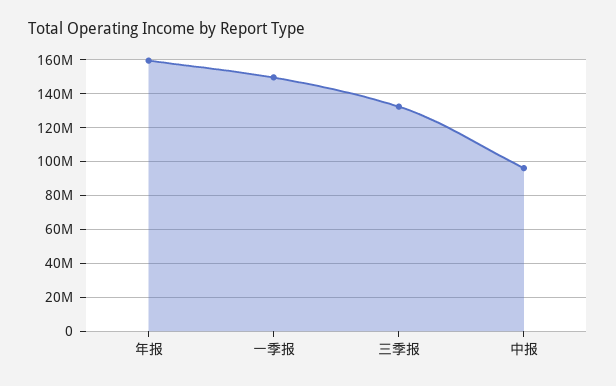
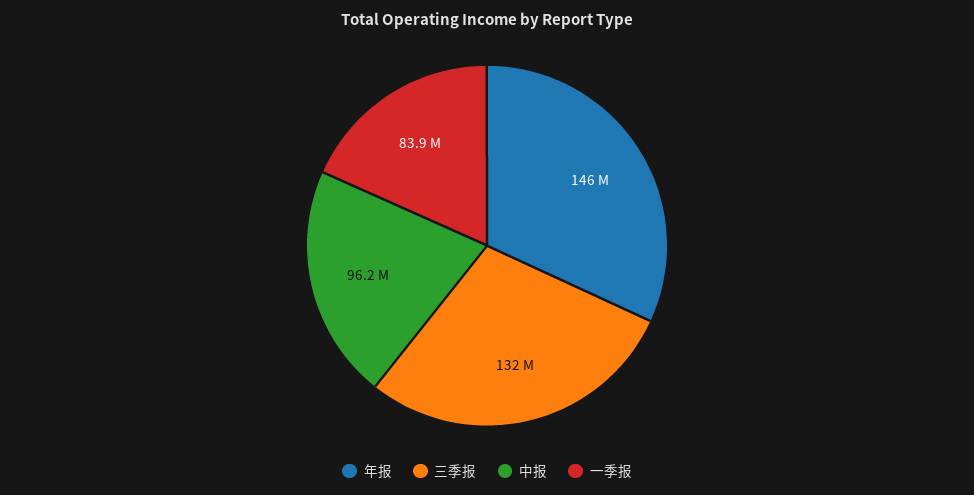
年报: 160000000 -> 146000000
一季报: 150000000 -> 83900000

